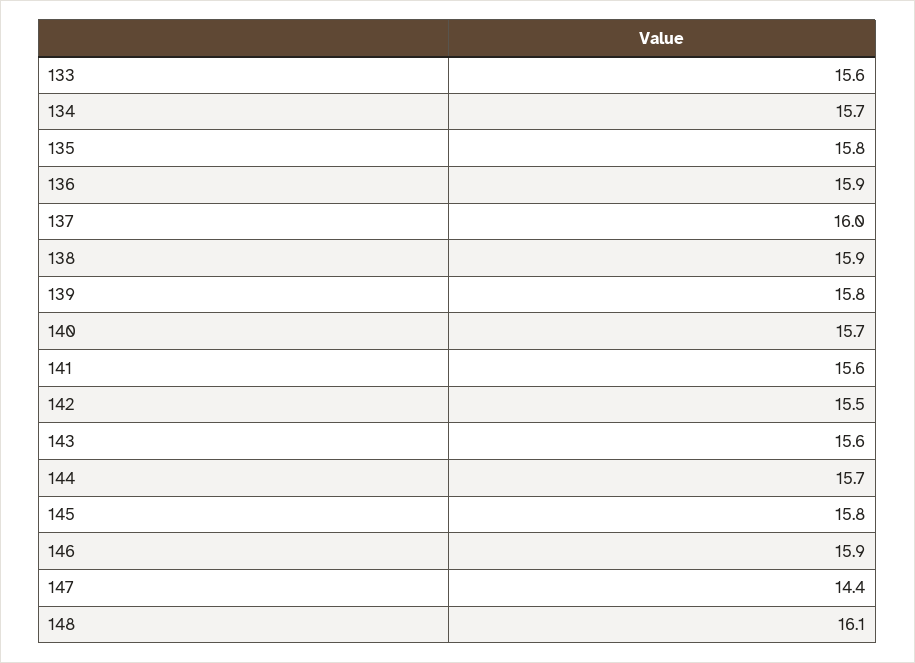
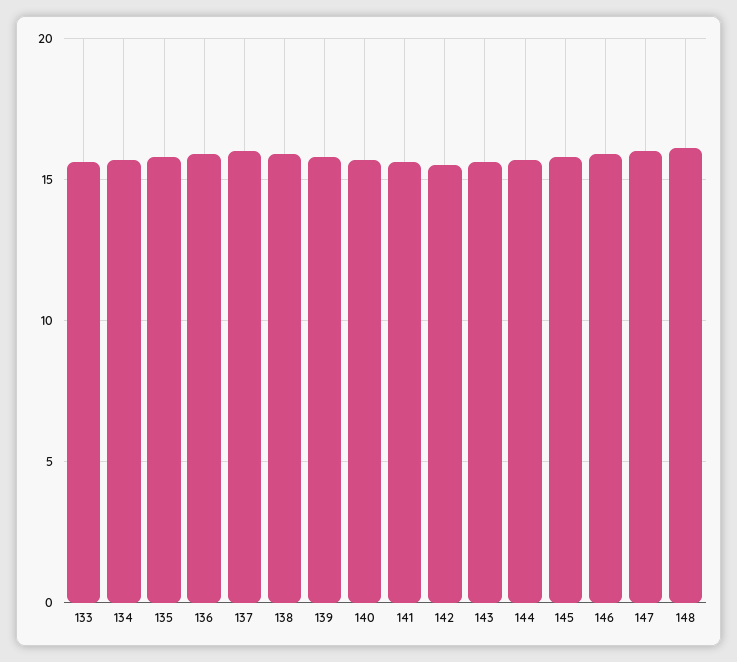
147: 14.4 -> 16

